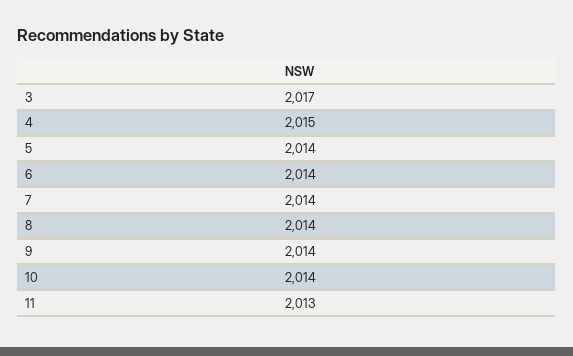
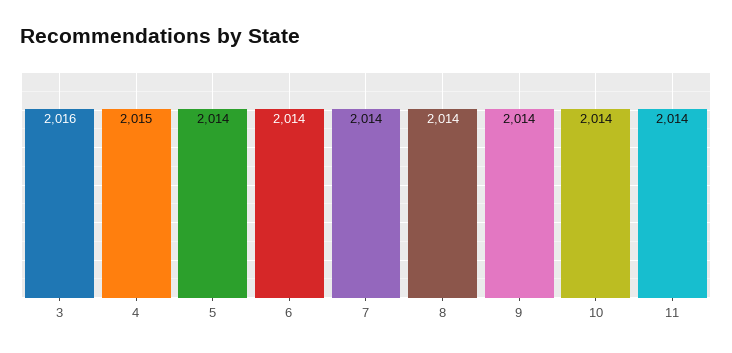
3: 2017 -> 2016
11: 2013 -> 2014

